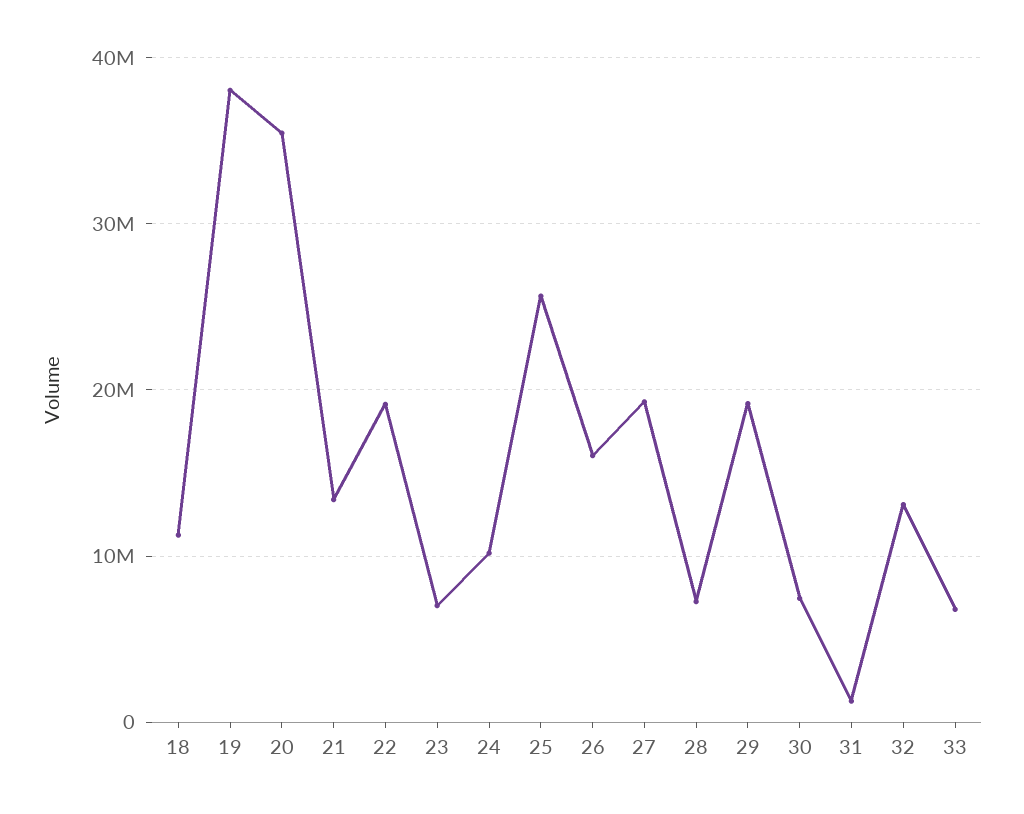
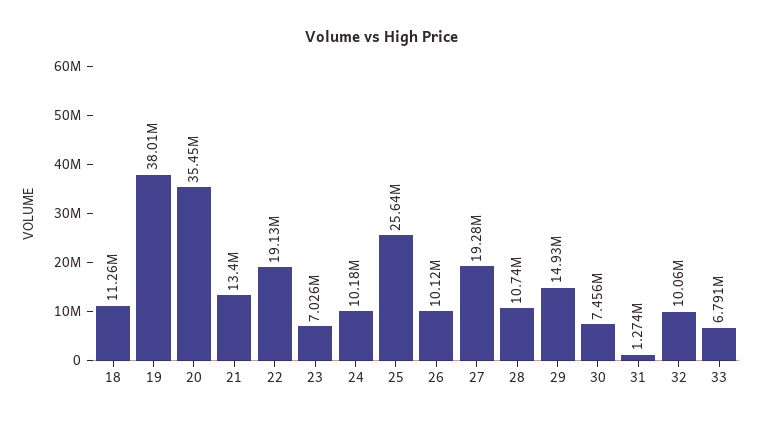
26: 16000000 -> 10120000
28: 7000000 -> 10740000
29: 19000000 -> 14930000
32: 13000000 -> 10060000

